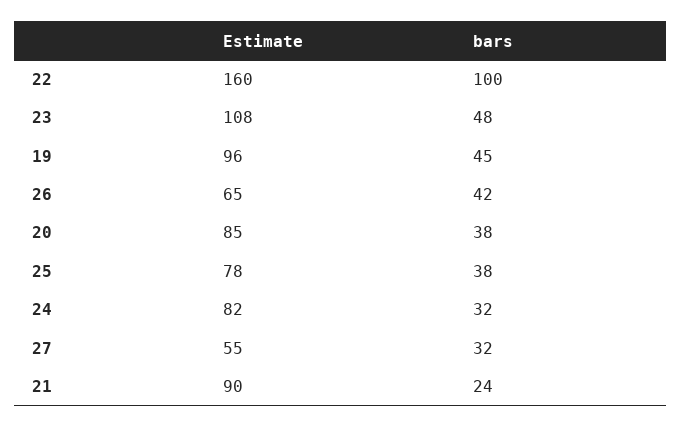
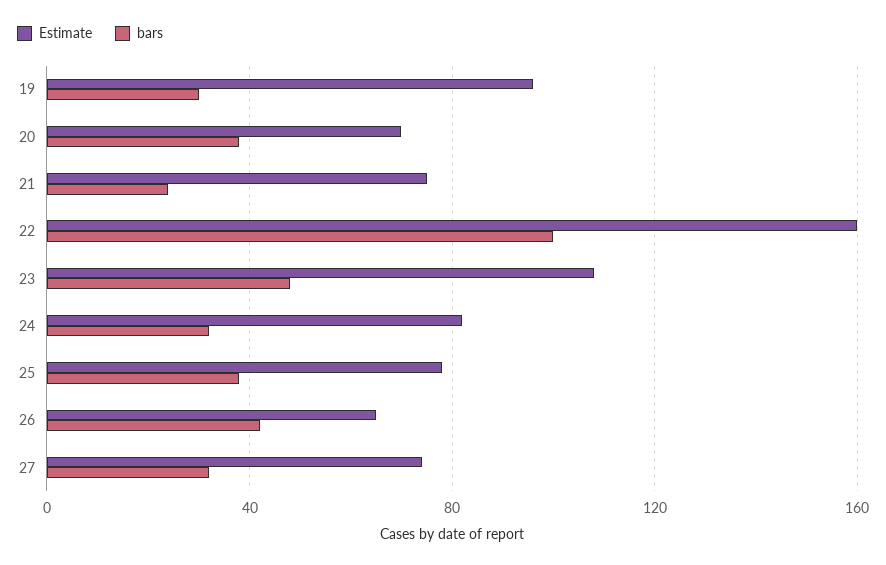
bars, 19: 45 -> 30
Estimate, 20: 85 -> 70
Estimate, 27: 55 -> 75
Estimate, 21: 90 -> 75

